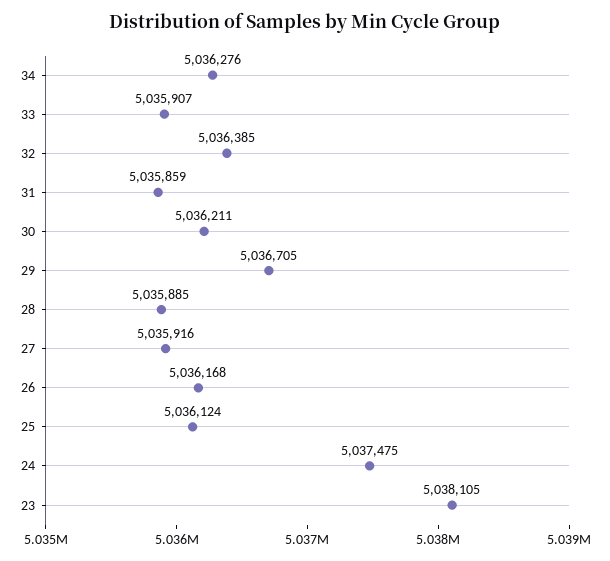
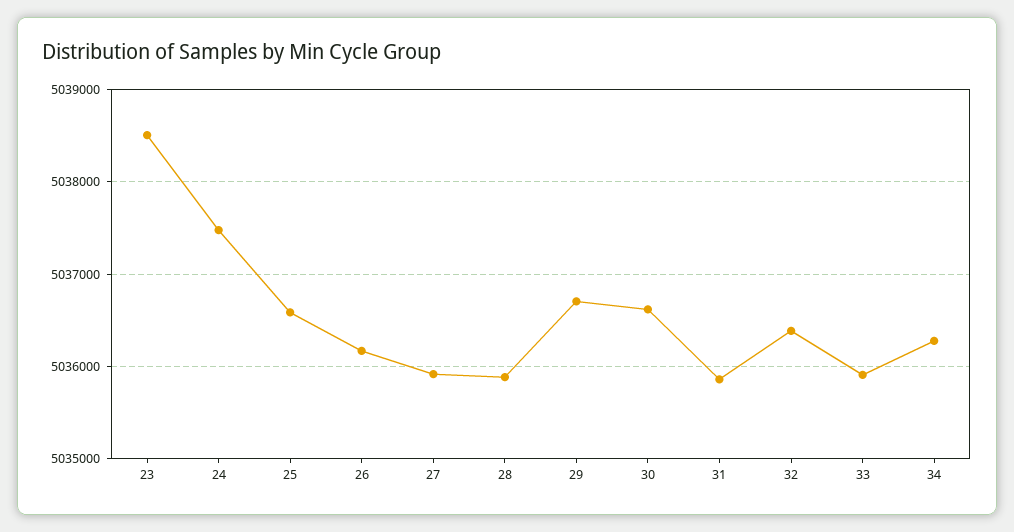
30: 5036211 -> 5036600
25: 5036124 -> 5036600
23: 5038105 -> 5038500

